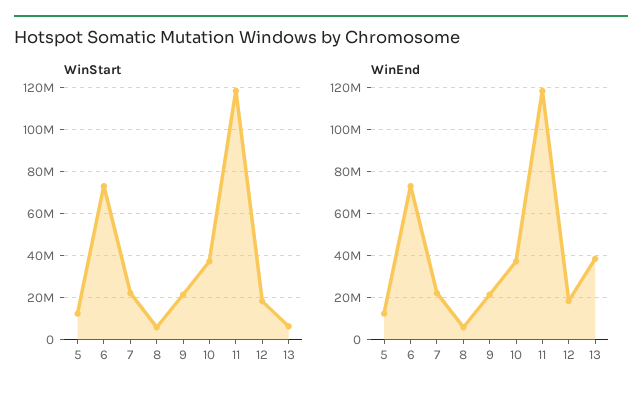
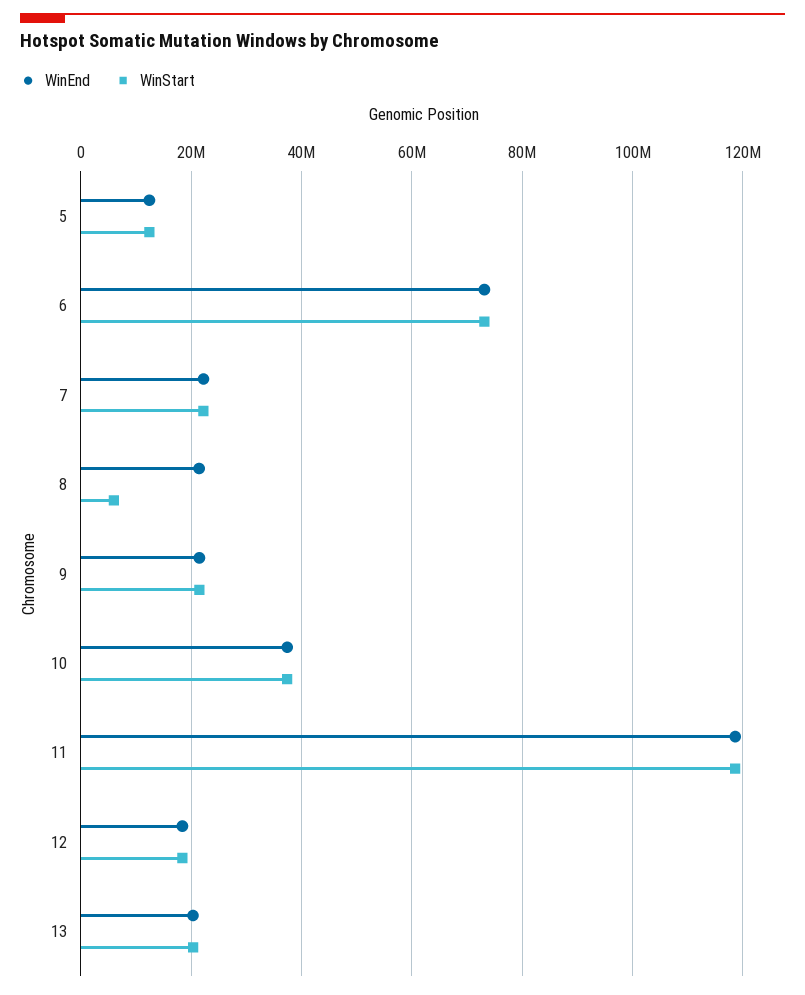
WinStart, 13: 5000000 -> 20000000
WinEnd, 8: 5000000 -> 22000000
WinEnd, 13: 40000000 -> 20000000

